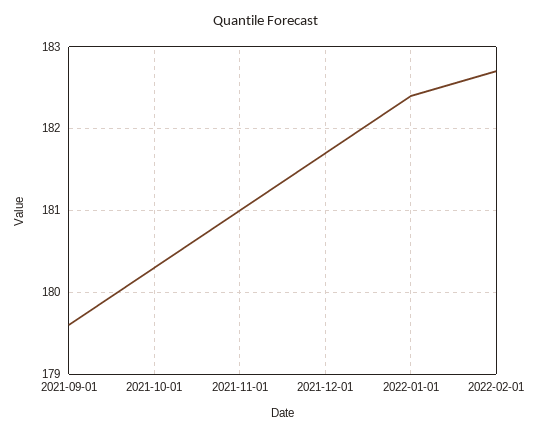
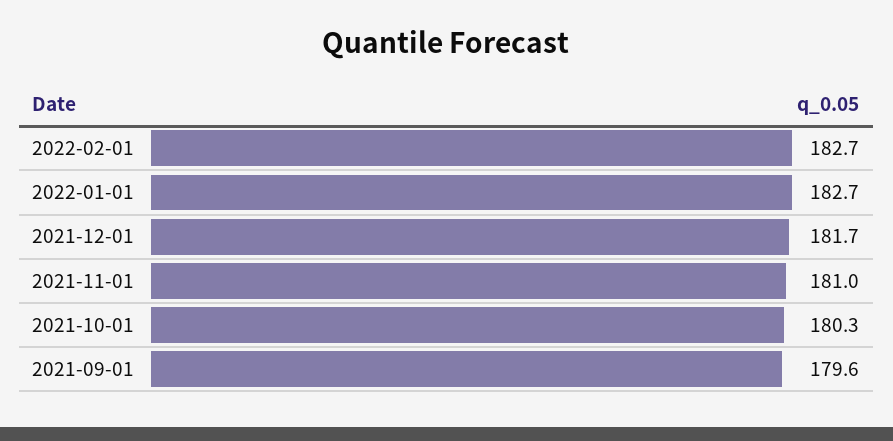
2022-01-01: 182.4 -> 182.7

